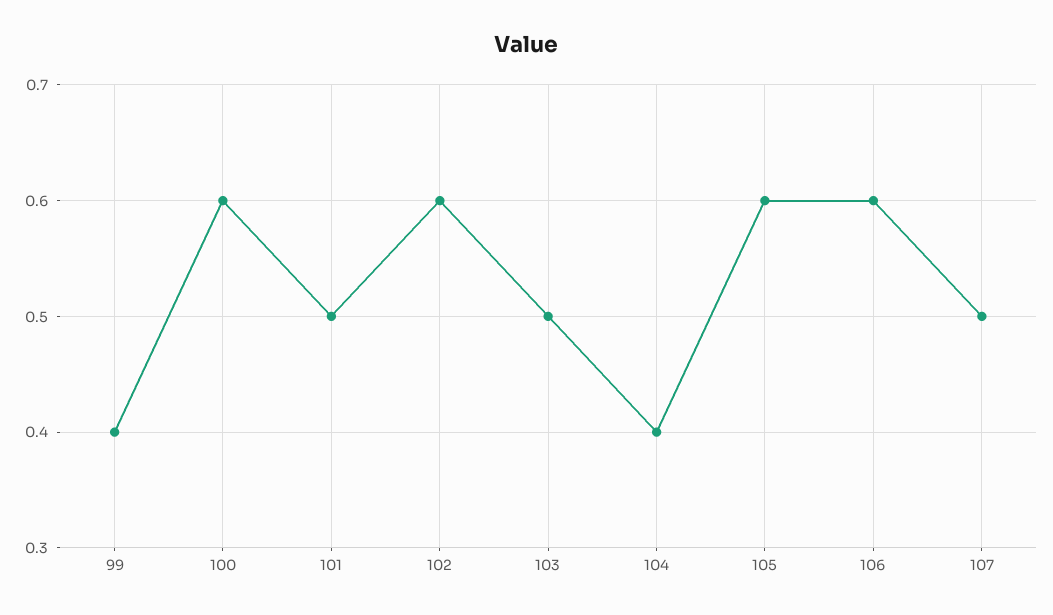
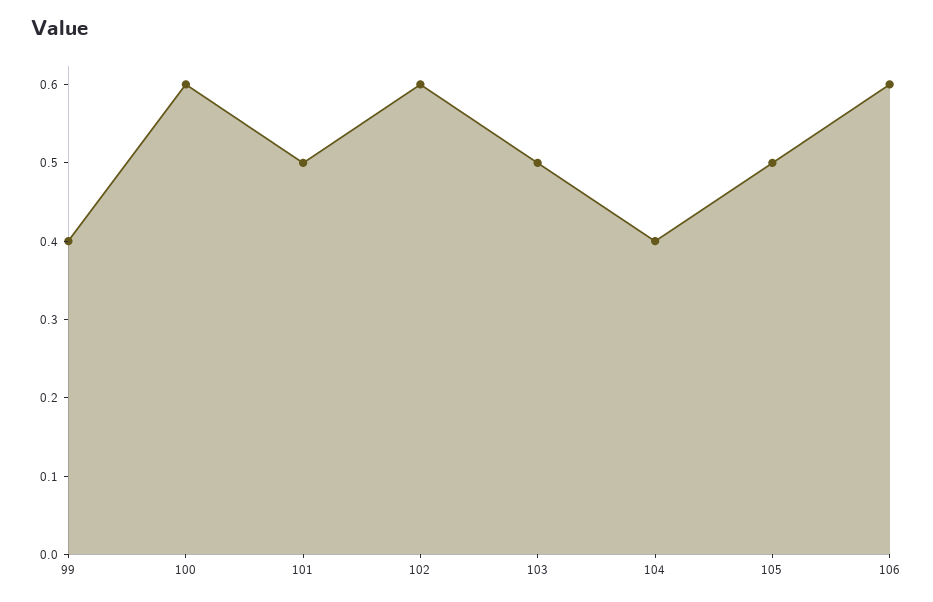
105: 0.6 -> 0.5
107: 0.5 -> none

